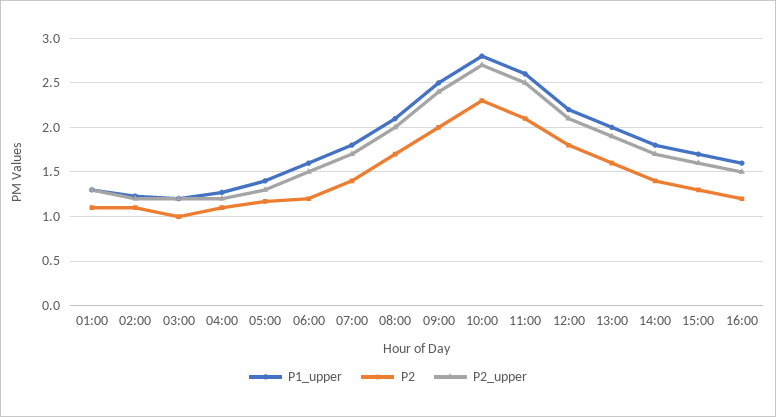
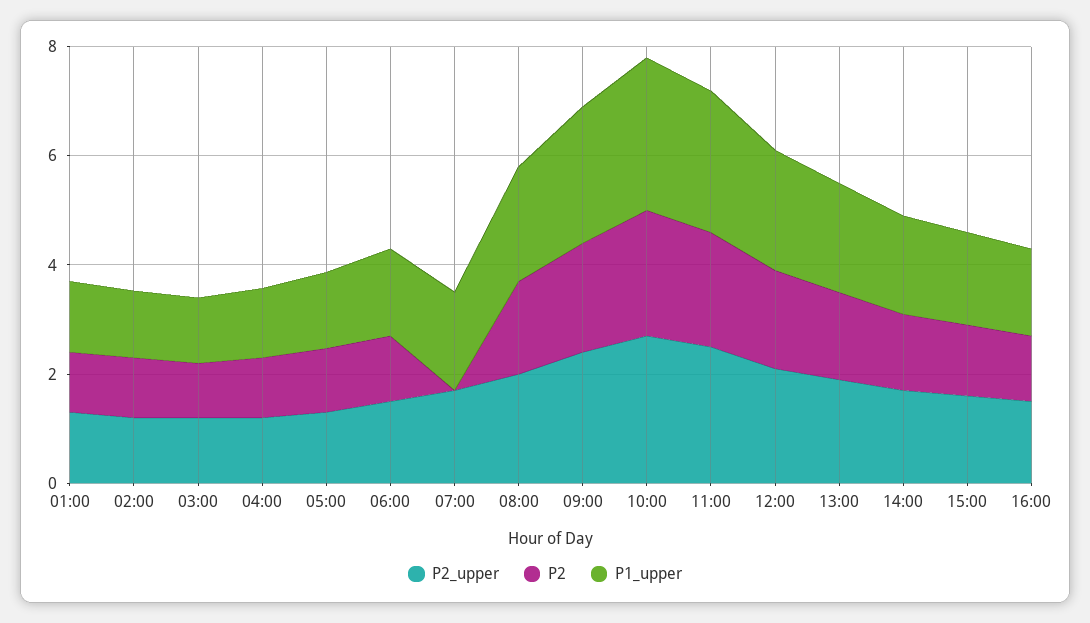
P2, 07:00: 1.4 -> 0

